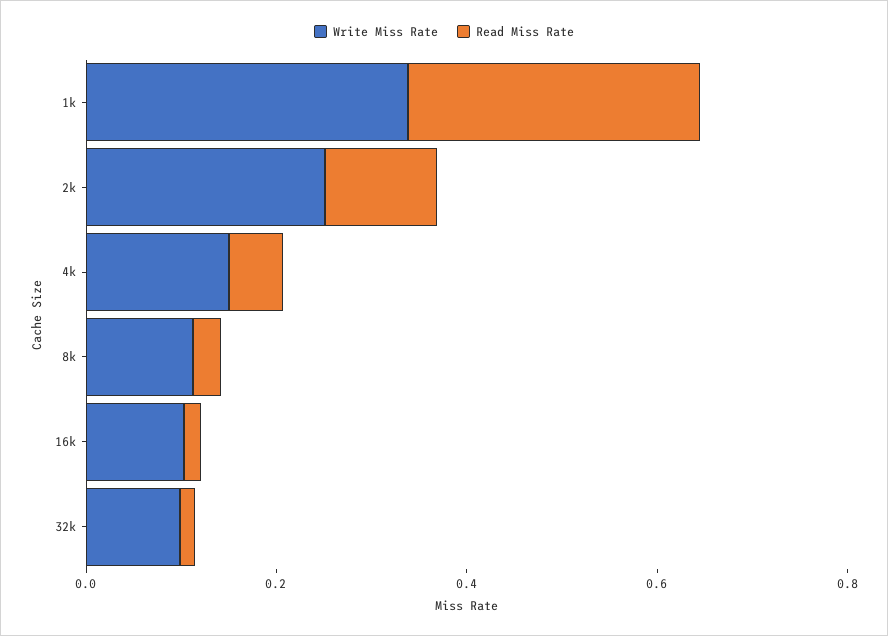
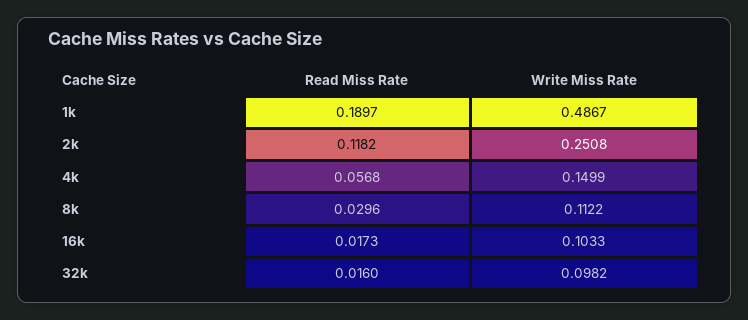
Write Miss Rate, 1k: 0.35 -> 0.4867
Read Miss Rate, 1k: 0.3 -> 0.1897

